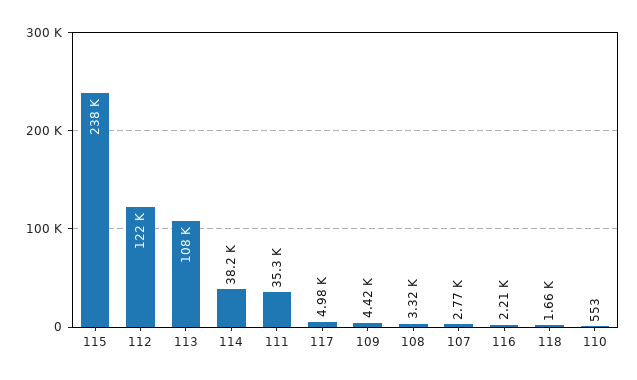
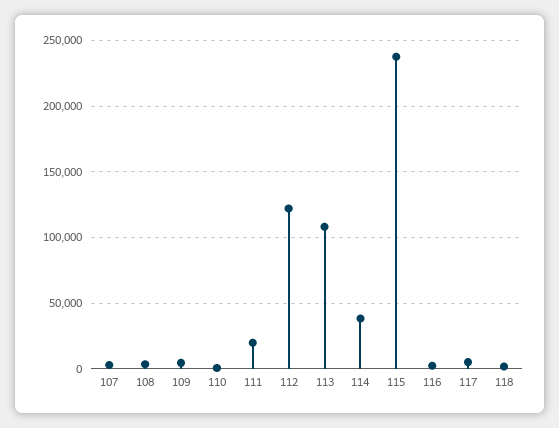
111: 35300 -> 20000

